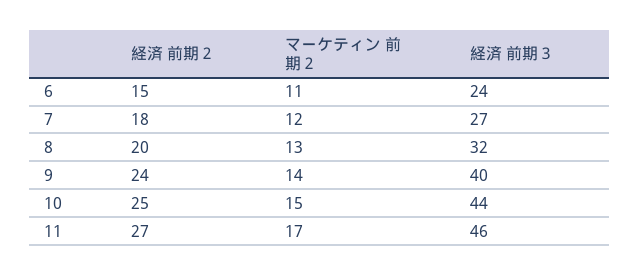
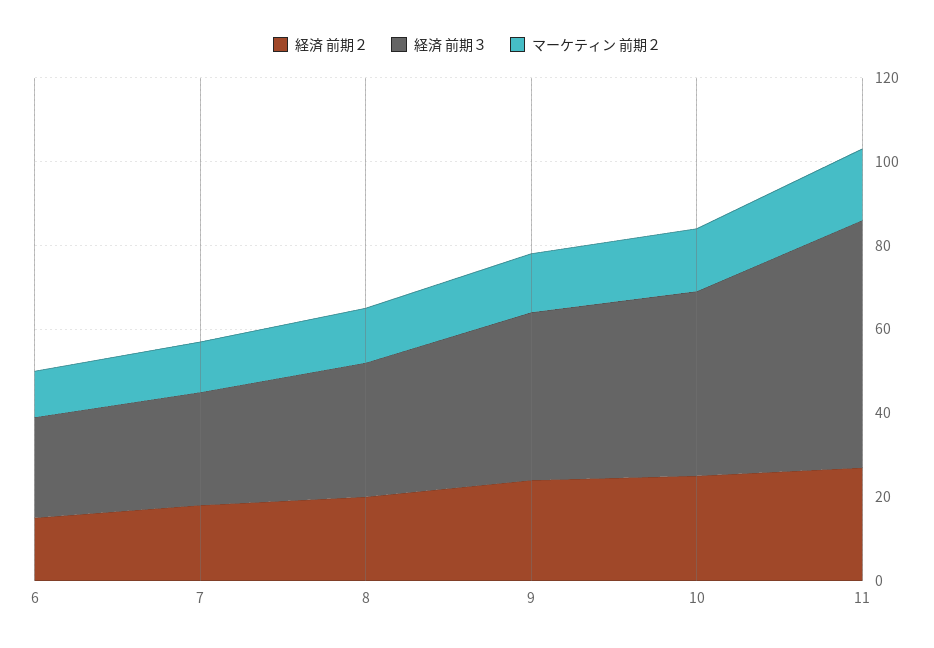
経済 前期３, 11: 46 -> 60

